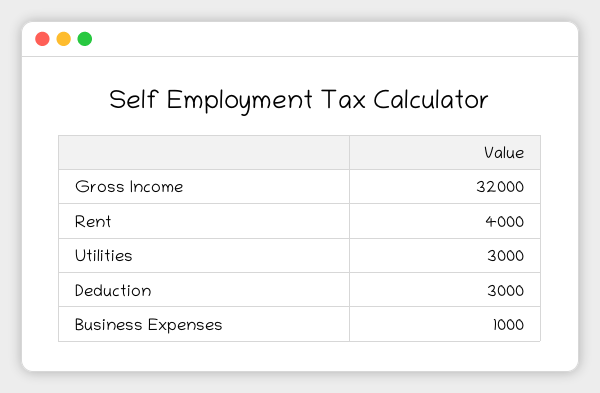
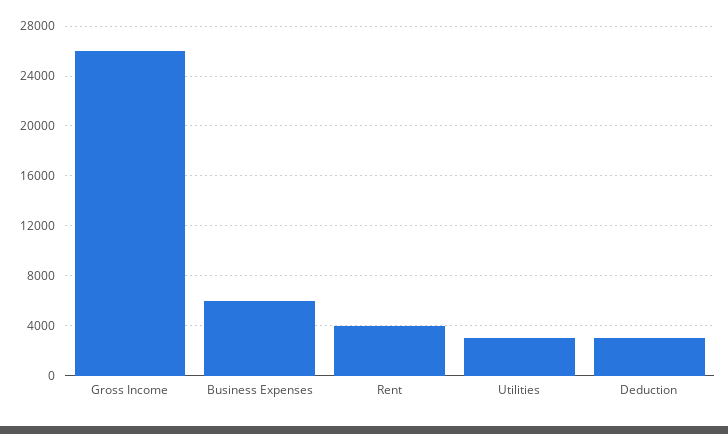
Gross Income: 32000 -> 26000
Business Expenses: 1000 -> 6000

